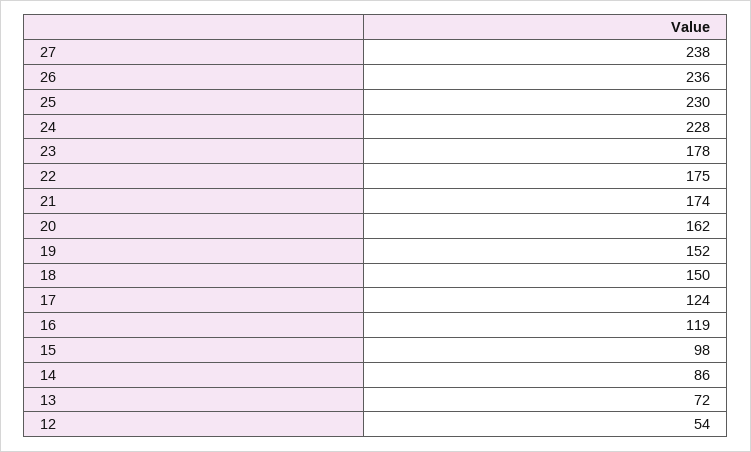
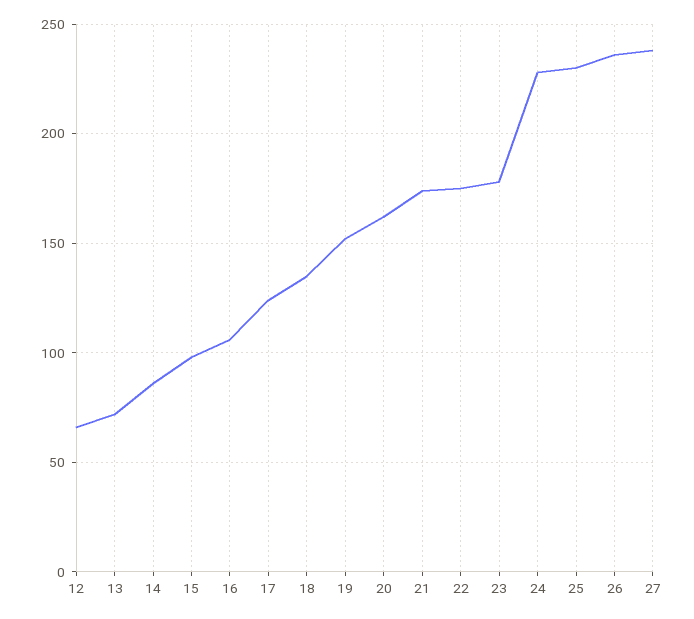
18: 150 -> 135
16: 119 -> 105
12: 54 -> 65

